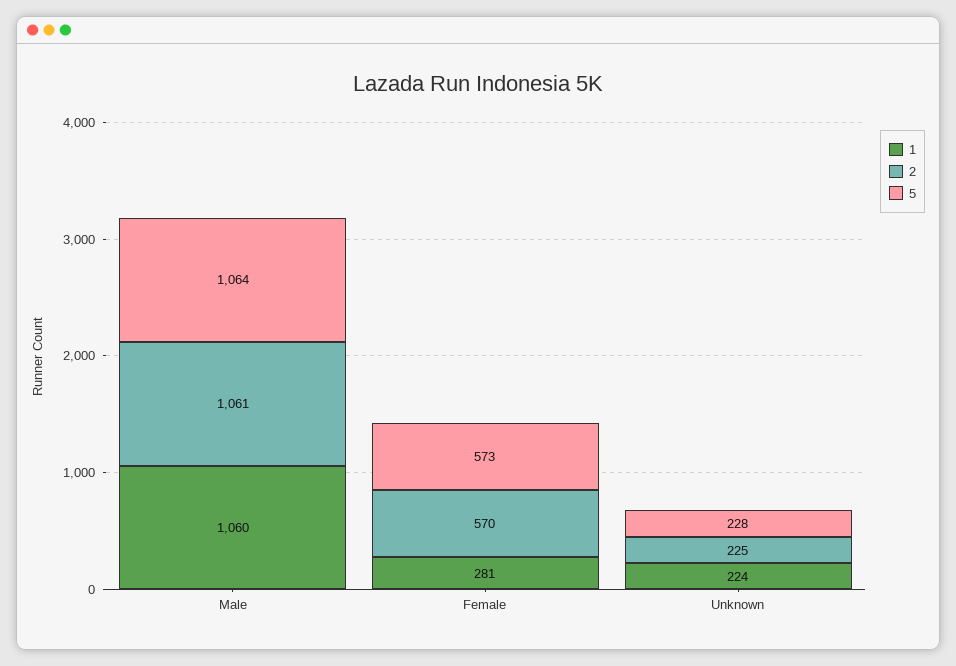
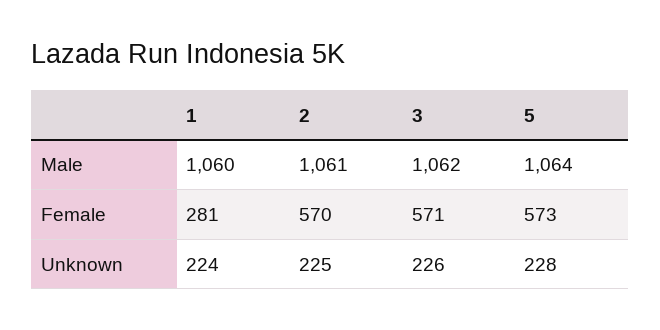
3, Male: none -> 1062
3, Female: none -> 571
3, Unknown: none -> 226

